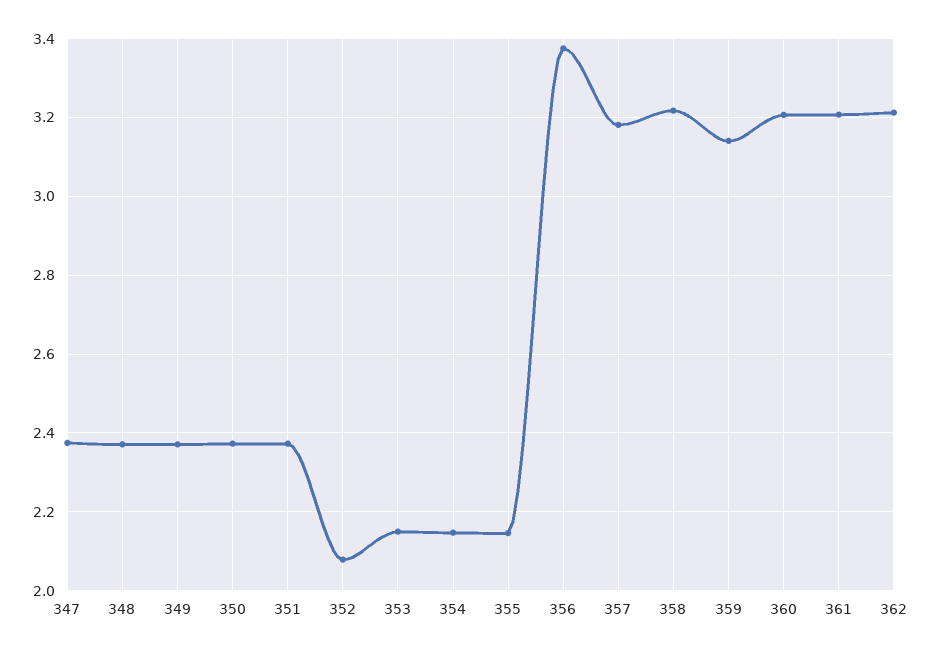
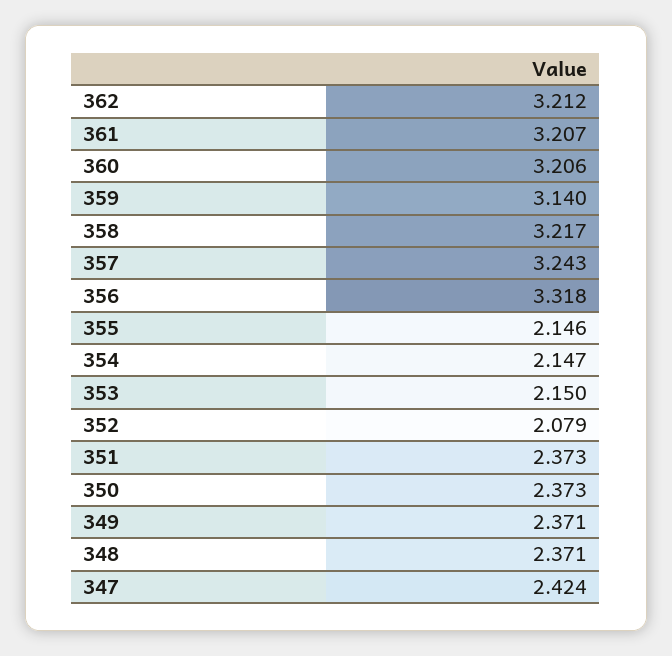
347: 2.38 -> 2.424
356: 3.38 -> 3.318
357: 3.18 -> 3.243

